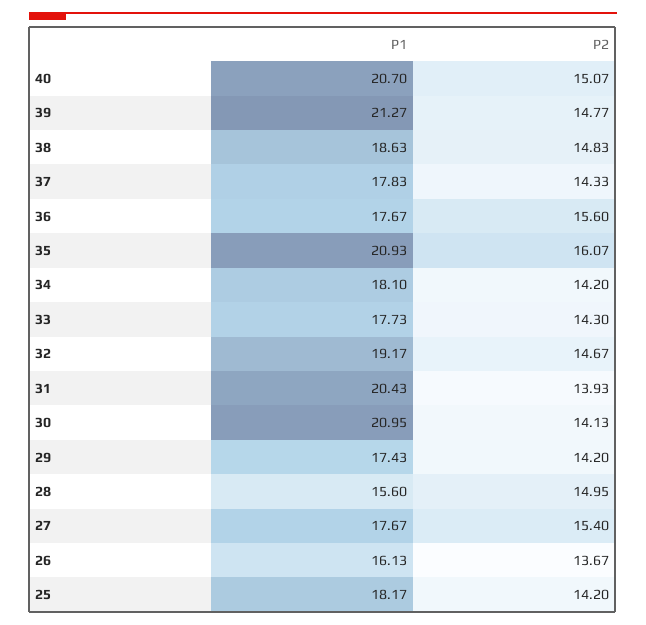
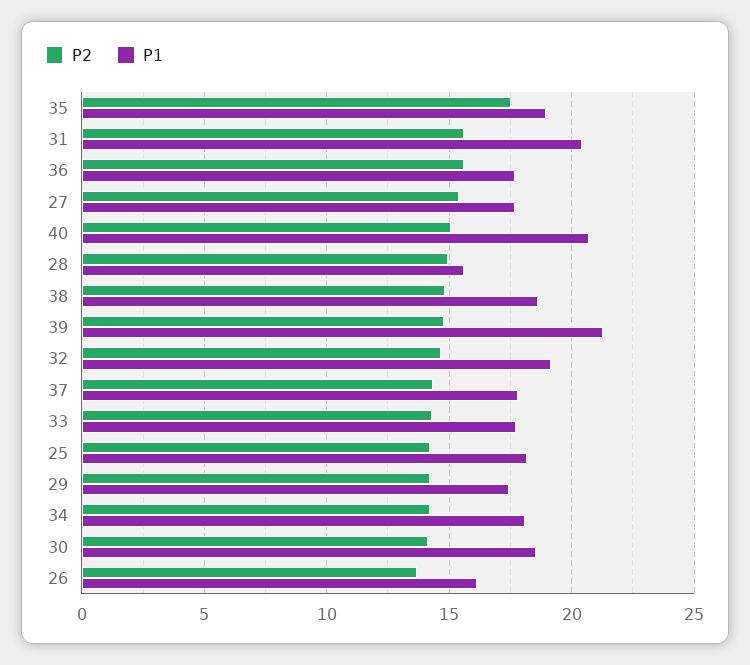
P1, 35: 20.93 -> 19
P2, 35: 16.07 -> 17.5
P2, 31: 13.93 -> 15.5
P1, 30: 20.95 -> 18.5

